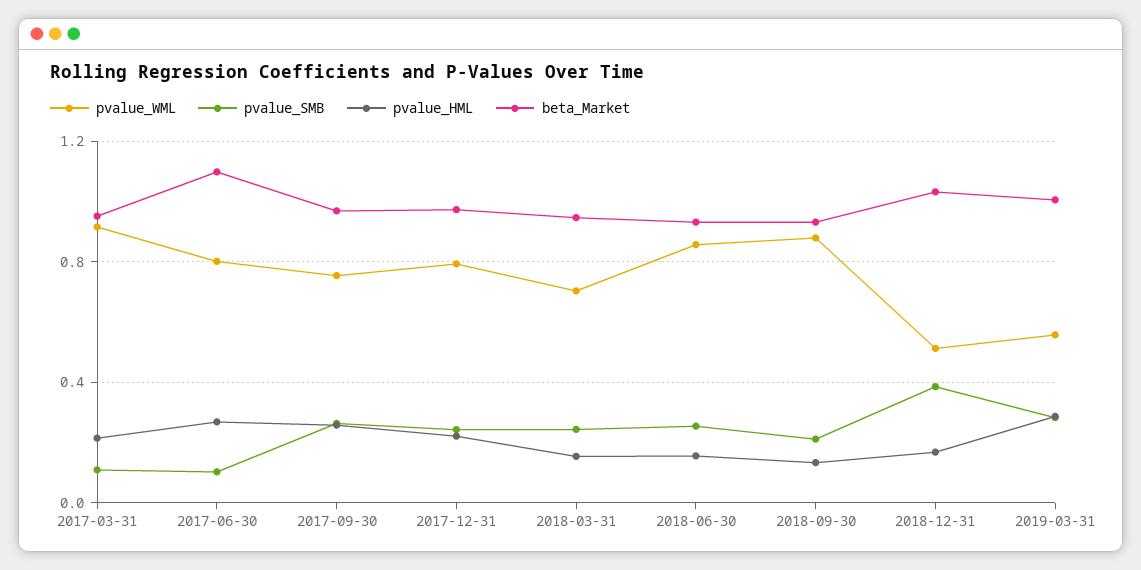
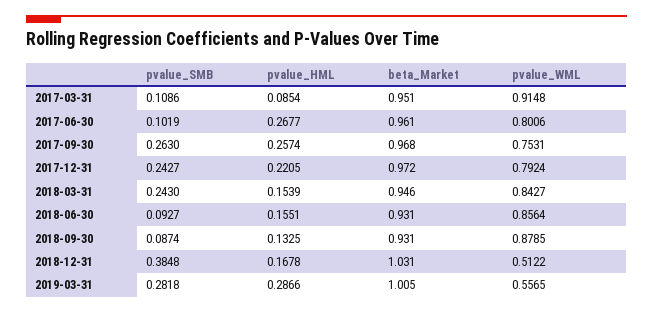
pvalue_HML, 2017-03-31: 0.2 -> 0.0854
beta_Market, 2017-06-30: 1.1 -> 0.961
pvalue_WML, 2018-03-31: 0.7 -> 0.8427
pvalue_SMB, 2018-06-30: 0.25 -> 0.0927
pvalue_SMB, 2018-09-30: 0.2 -> 0.0874

